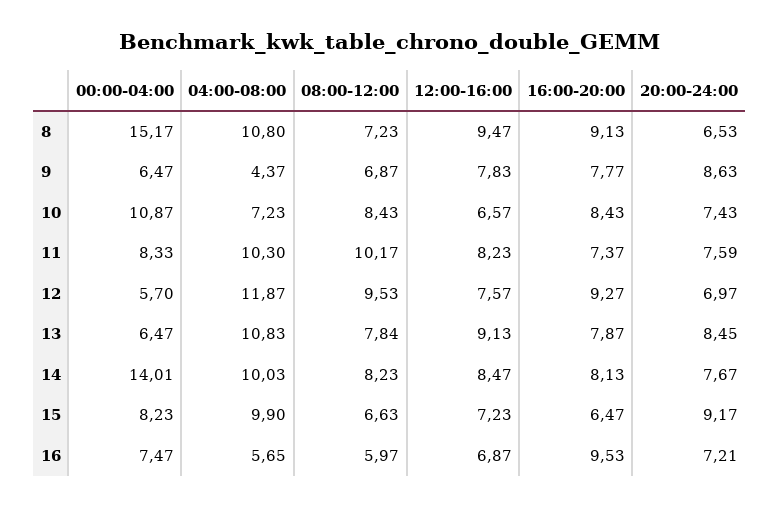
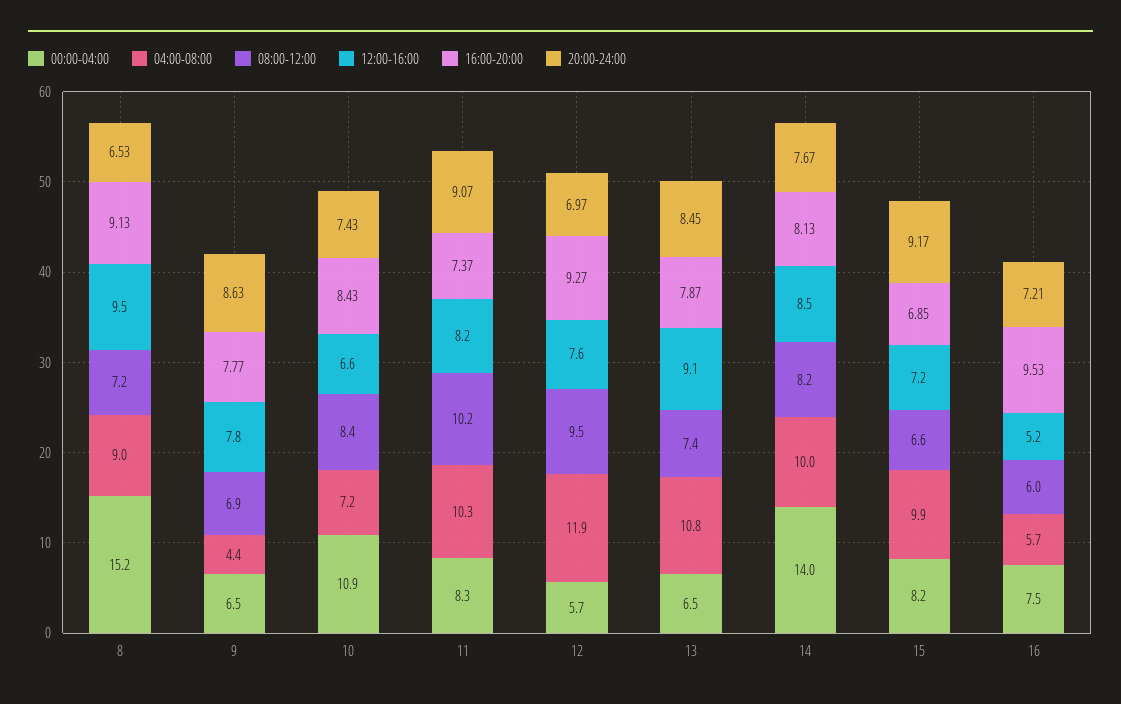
04:00-08:00, 8: 10.8 -> 9
20:00-24:00, 11: 7.59 -> 9.07
08:00-12:00, 13: 7.84 -> 7.4
16:00-20:00, 15: 6.47 -> 6.85
12:00-16:00, 16: 6.87 -> 5.2

